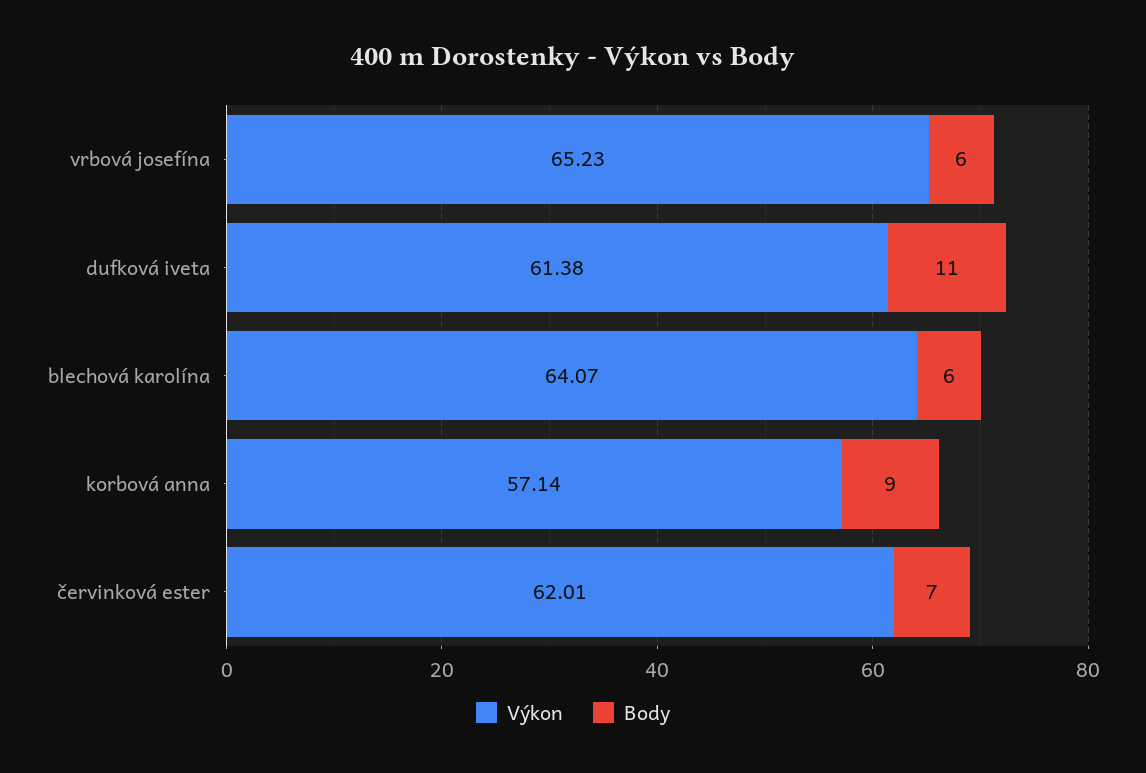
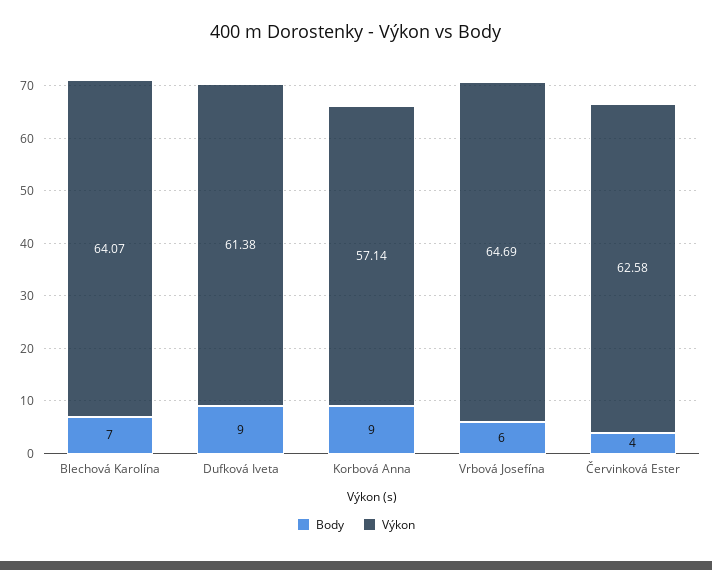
Výkon, vrbová josefína: 65.23 -> 64.69
Body, dufková iveta: 11 -> 9
Body, blechová karolína: 6 -> 7
Výkon, červinková ester: 62.01 -> 62.58
Body, červinková ester: 7 -> 4

